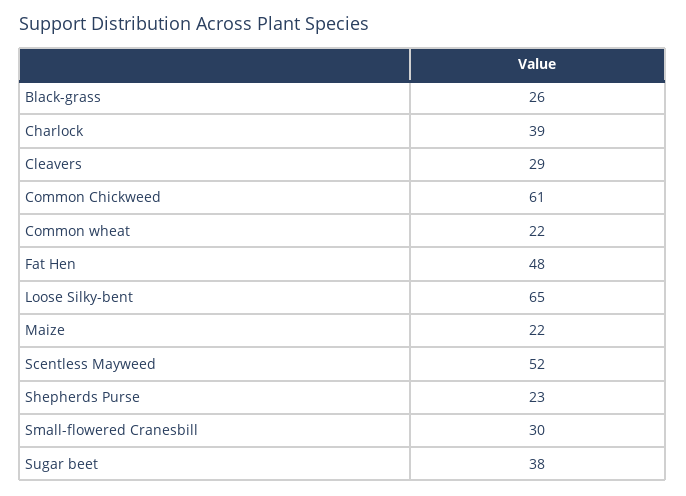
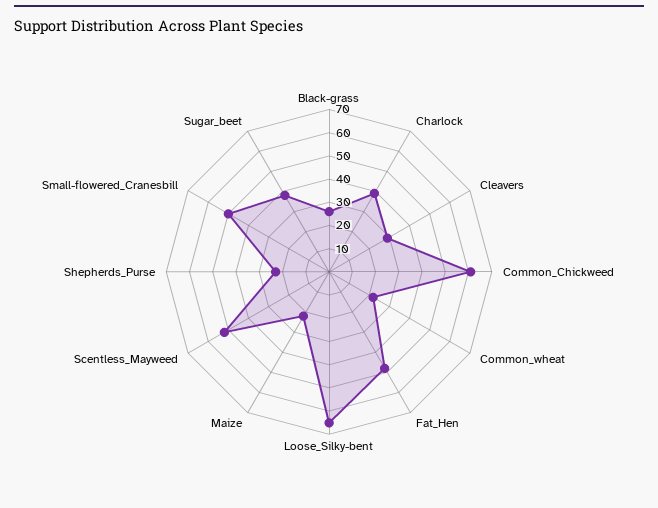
Small-flowered Cranesbill: 30 -> 50

